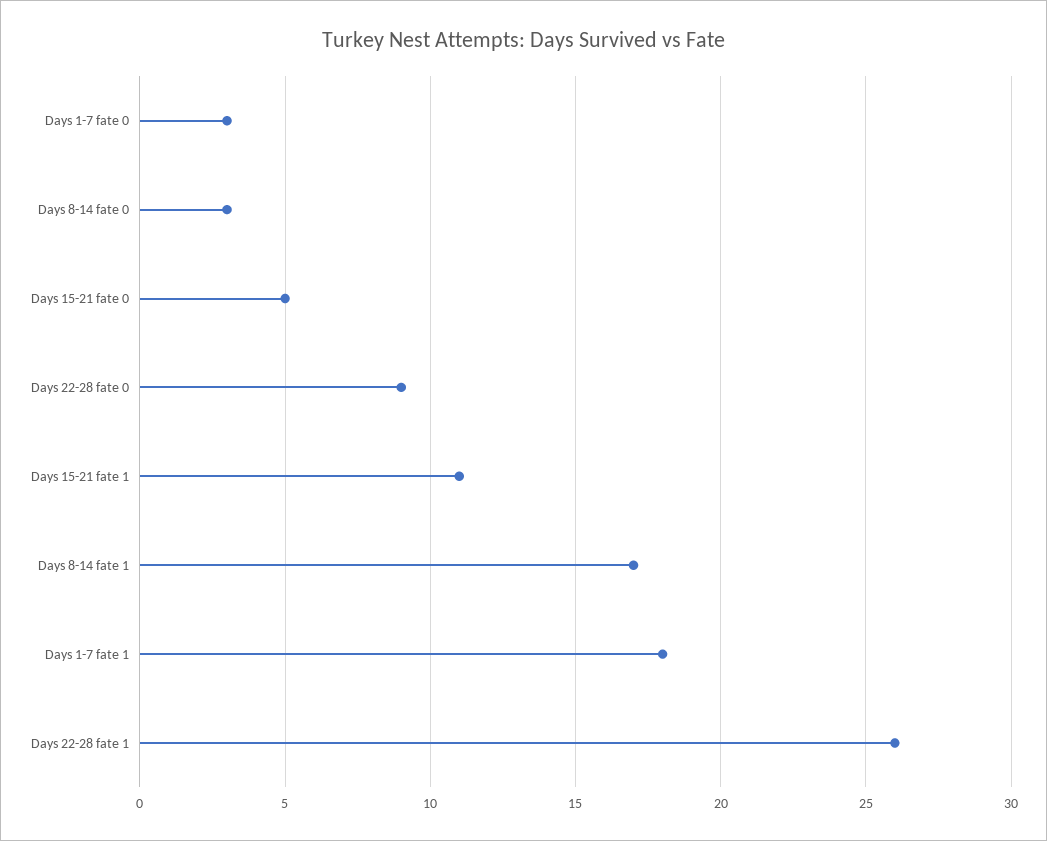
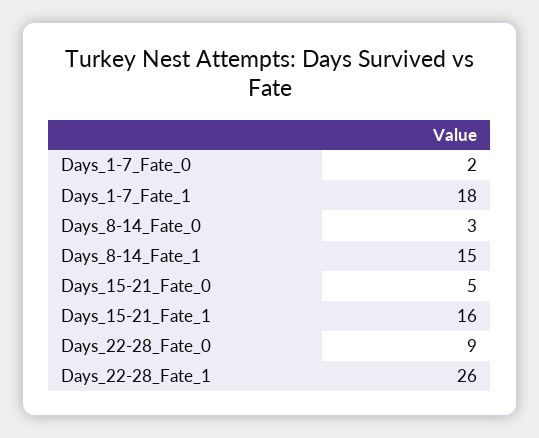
Days 1-7 fate 0: 3 -> 2
Days 15-21 fate 1: 11 -> 16
Days 8-14 fate 1: 17 -> 15

